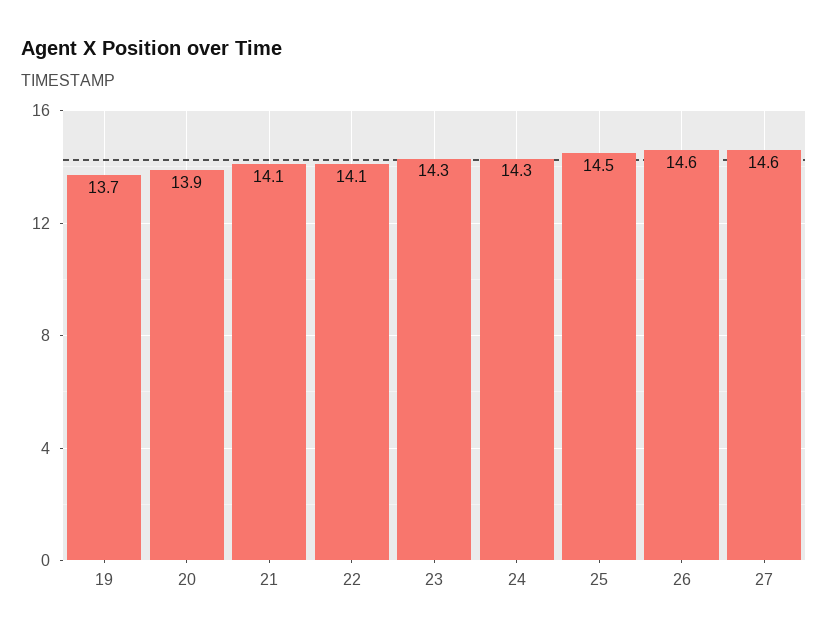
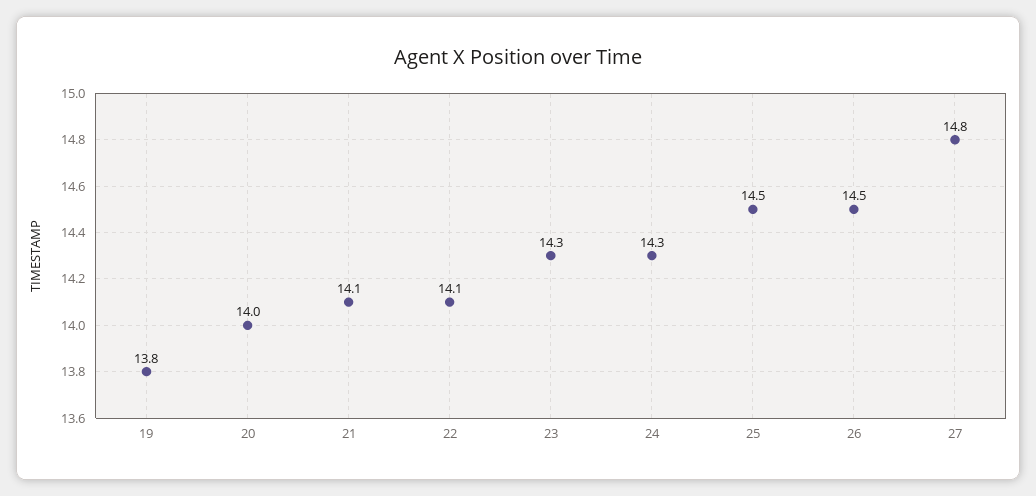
19: 13.7 -> 13.8
20: 13.9 -> 14
26: 14.6 -> 14.5
27: 14.6 -> 14.8

